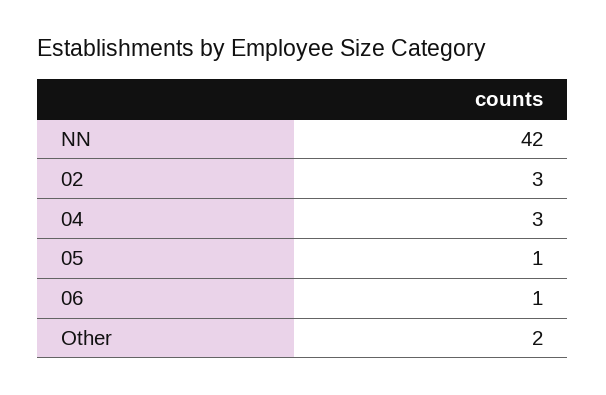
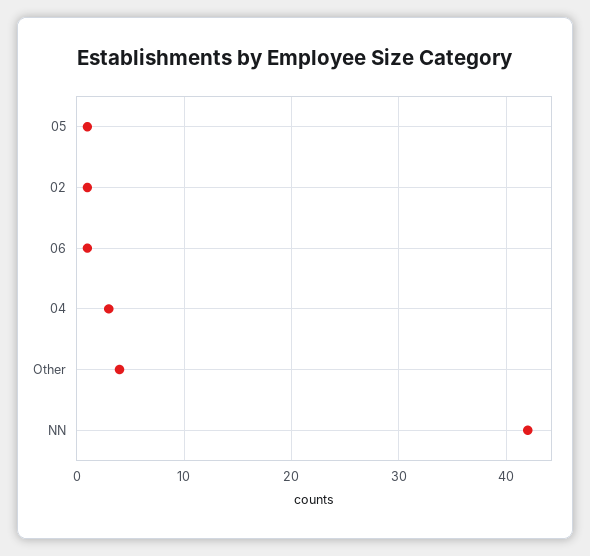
02: 3 -> 1
Other: 2 -> 4

